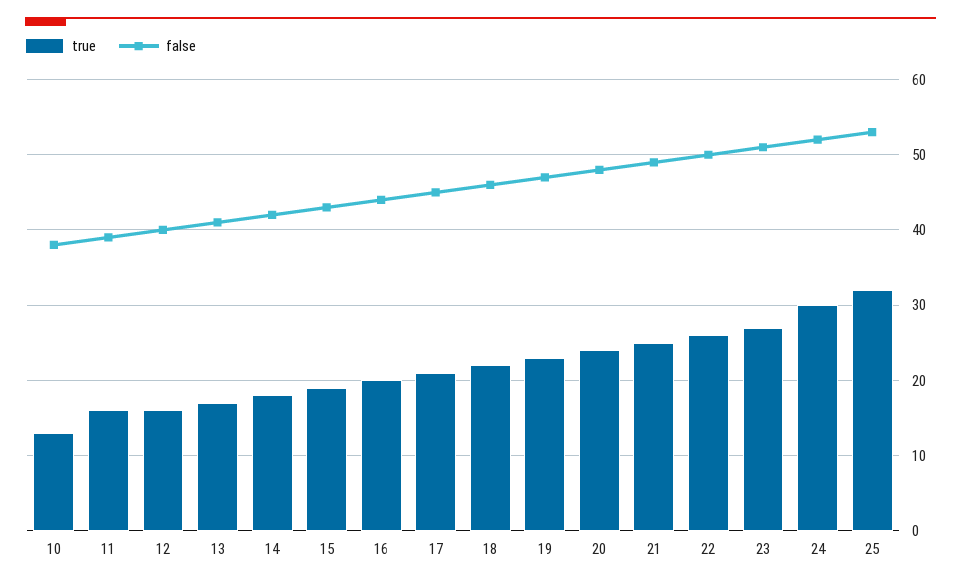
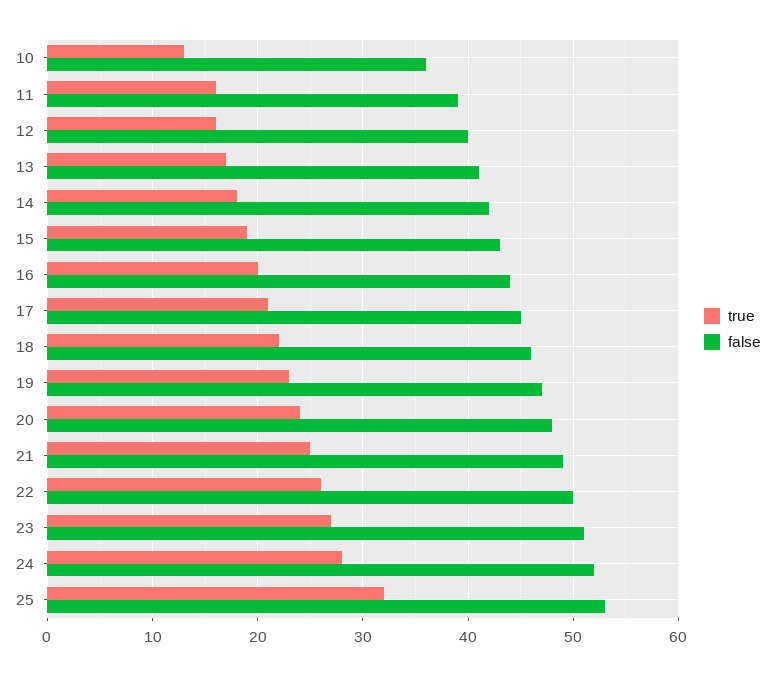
false, 10: 38 -> 36
true, 24: 30 -> 28

